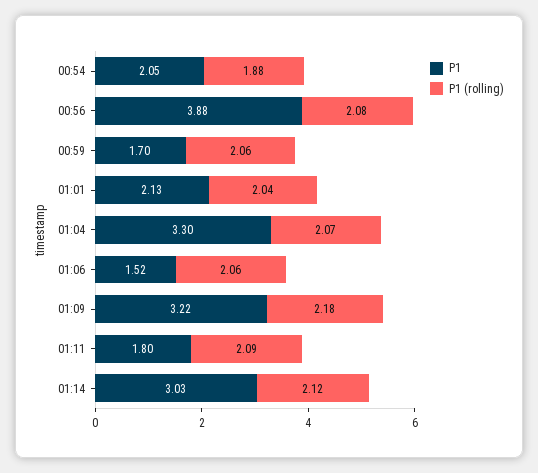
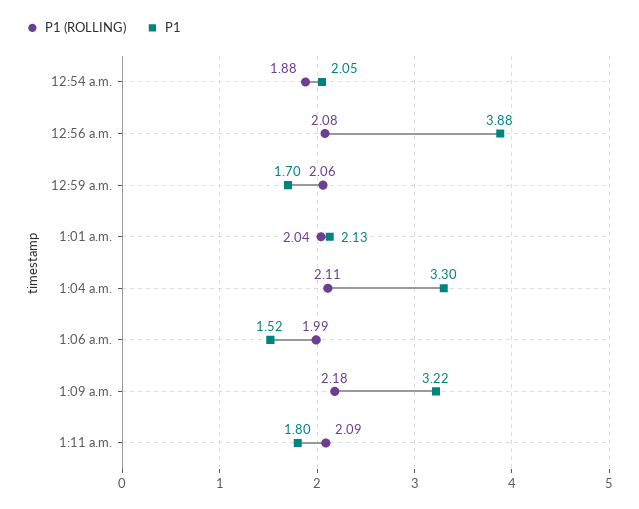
P1 (rolling), 01:04: 2.07 -> 2.11
P1 (rolling), 01:06: 2.06 -> 1.99
P1, 01:14: 3.03 -> none
P1 (rolling), 01:14: 2.12 -> none

